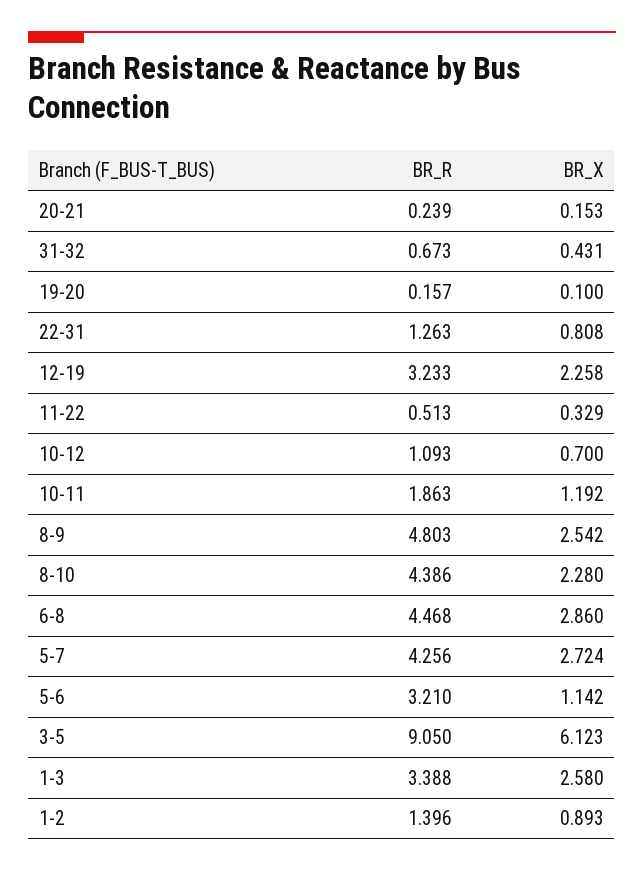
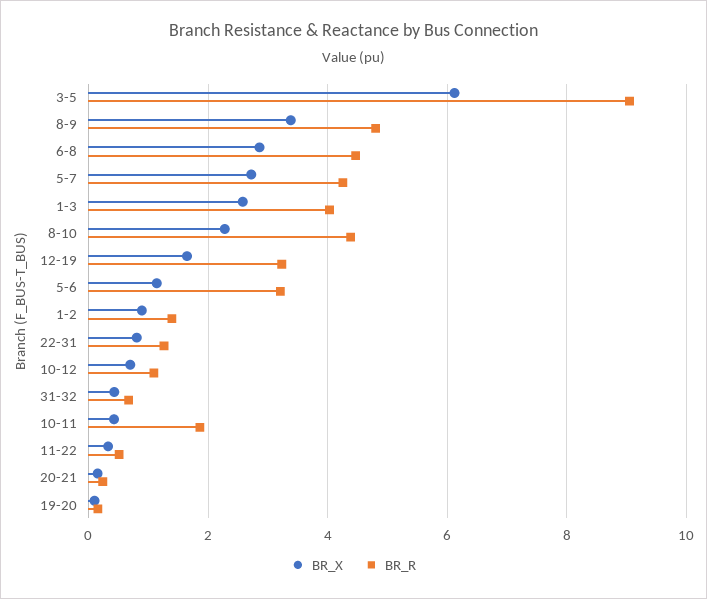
BR_X, 12-19: 2.258 -> 1.6
BR_X, 10-11: 1.192 -> 0.4
BR_X, 8-9: 2.542 -> 3.4
BR_R, 1-3: 3.388 -> 4

